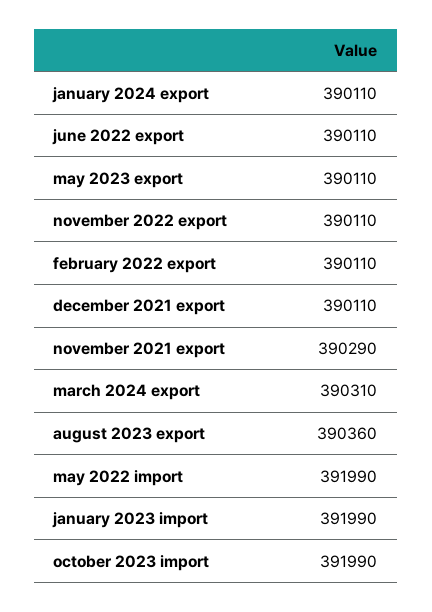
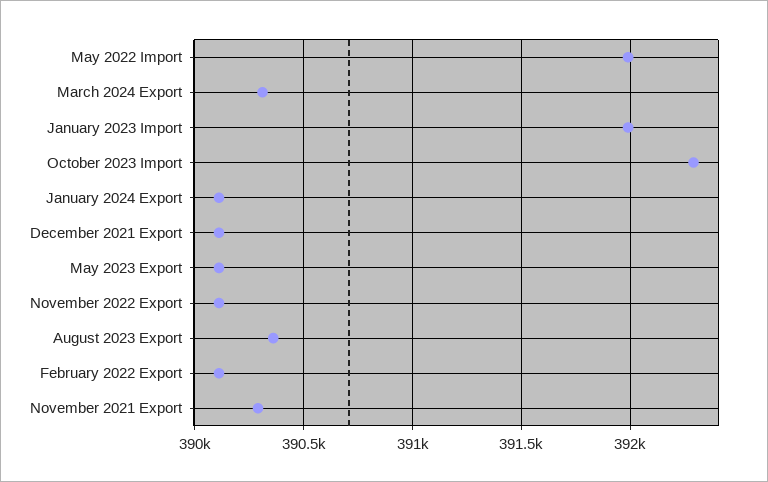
june 2022 export: 390110 -> none
october 2023 import: 391990 -> 392300

